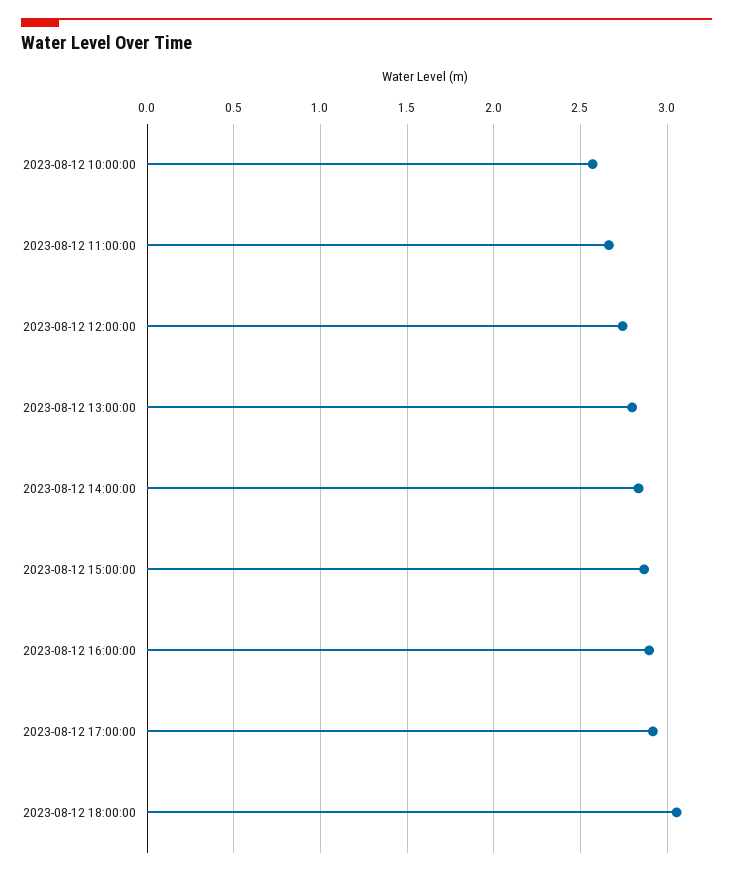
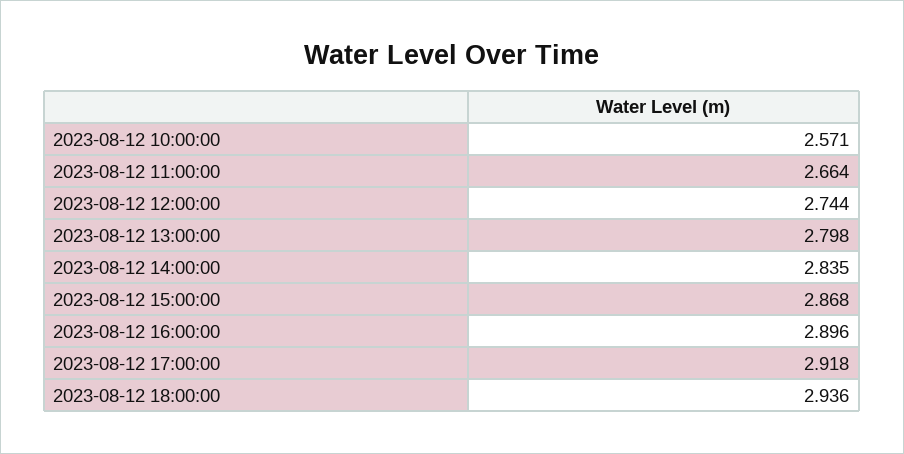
2023-08-12 18:00:00: 3.05 -> 2.936

